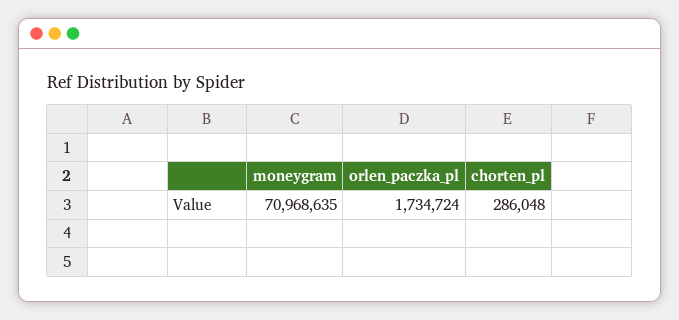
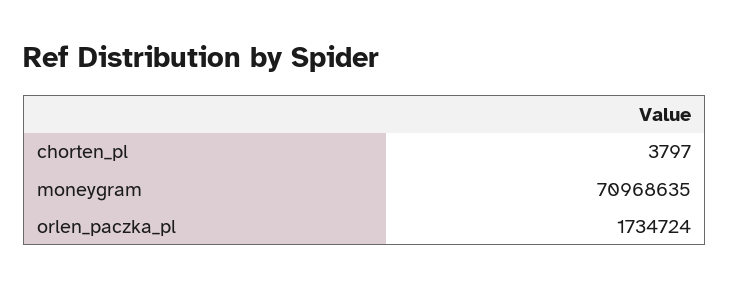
chorten_pl: 286048 -> 3797

